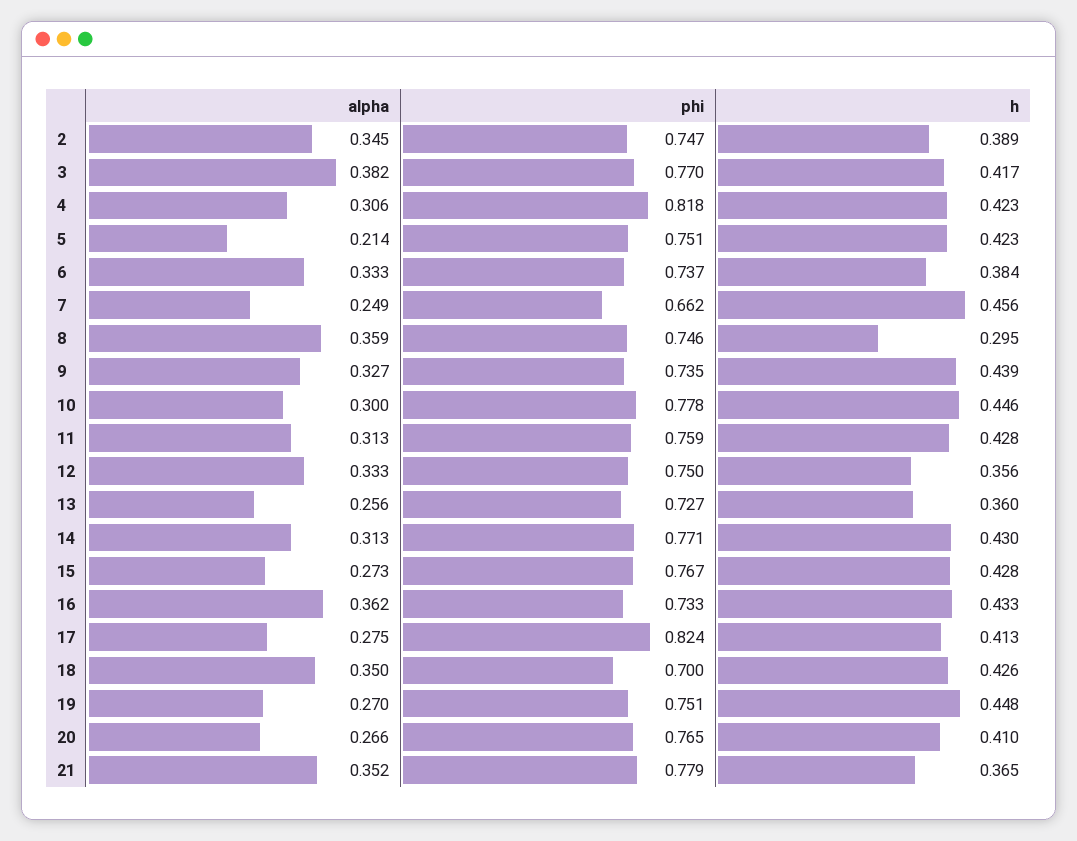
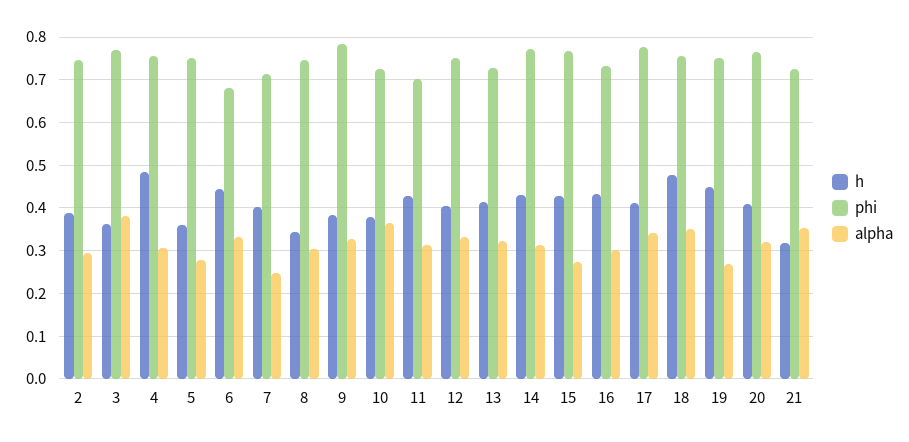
alpha, 2: 0.345 -> 0.3
h, 3: 0.417 -> 0.36
phi, 4: 0.818 -> 0.76
h, 4: 0.423 -> 0.48
alpha, 5: 0.214 -> 0.28
h, 5: 0.423 -> 0.36
phi, 6: 0.737 -> 0.68
h, 6: 0.384 -> 0.44
phi, 7: 0.662 -> 0.72
h, 7: 0.456 -> 0.4
alpha, 8: 0.359 -> 0.3
h, 8: 0.295 -> 0.34
phi, 9: 0.735 -> 0.78
h, 9: 0.439 -> 0.38
alpha, 10: 0.3 -> 0.36
phi, 10: 0.778 -> 0.72
h, 10: 0.446 -> 0.38
phi, 11: 0.759 -> 0.7
h, 12: 0.356 -> 0.4
alpha, 13: 0.256 -> 0.32
h, 13: 0.36 -> 0.42
alpha, 16: 0.362 -> 0.3
alpha, 17: 0.275 -> 0.34
phi, 17: 0.824 -> 0.78
phi, 18: 0.7 -> 0.76
h, 18: 0.426 -> 0.48
alpha, 20: 0.266 -> 0.32
phi, 21: 0.779 -> 0.72
h, 21: 0.365 -> 0.32

